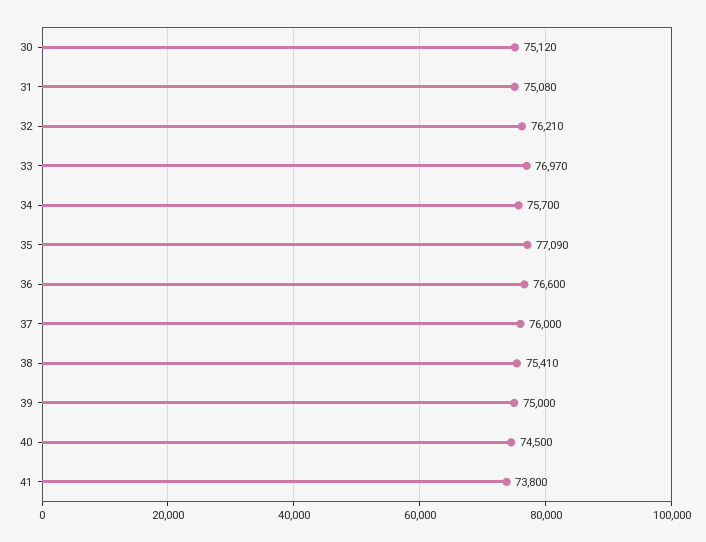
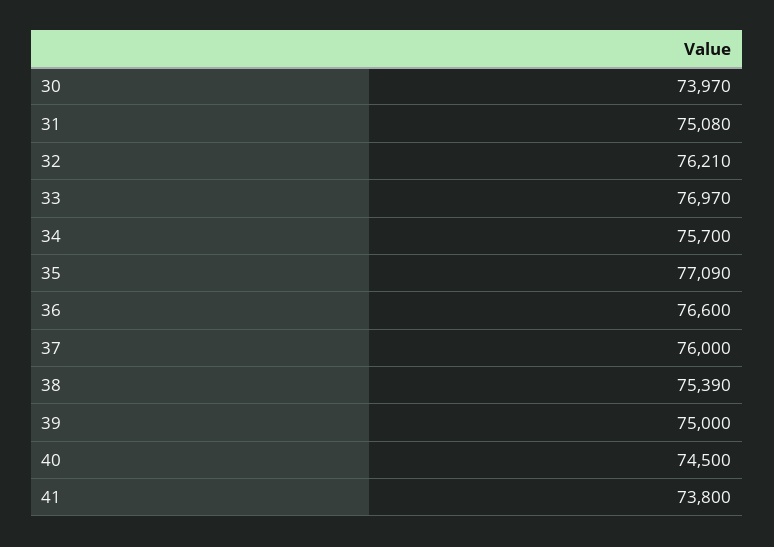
30: 75120 -> 73970
38: 75410 -> 75390

